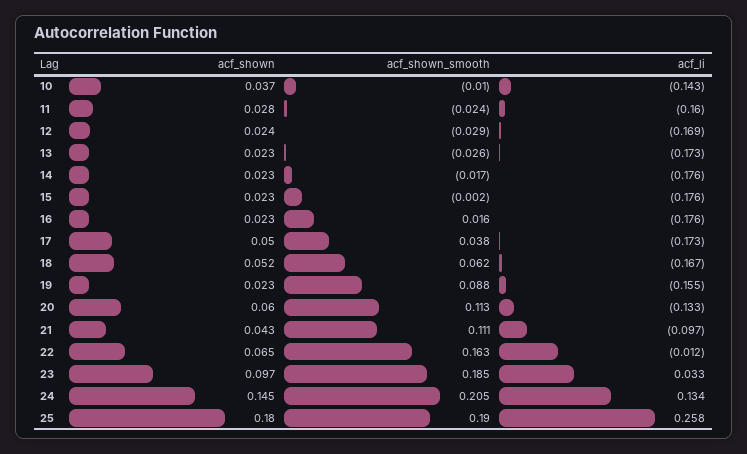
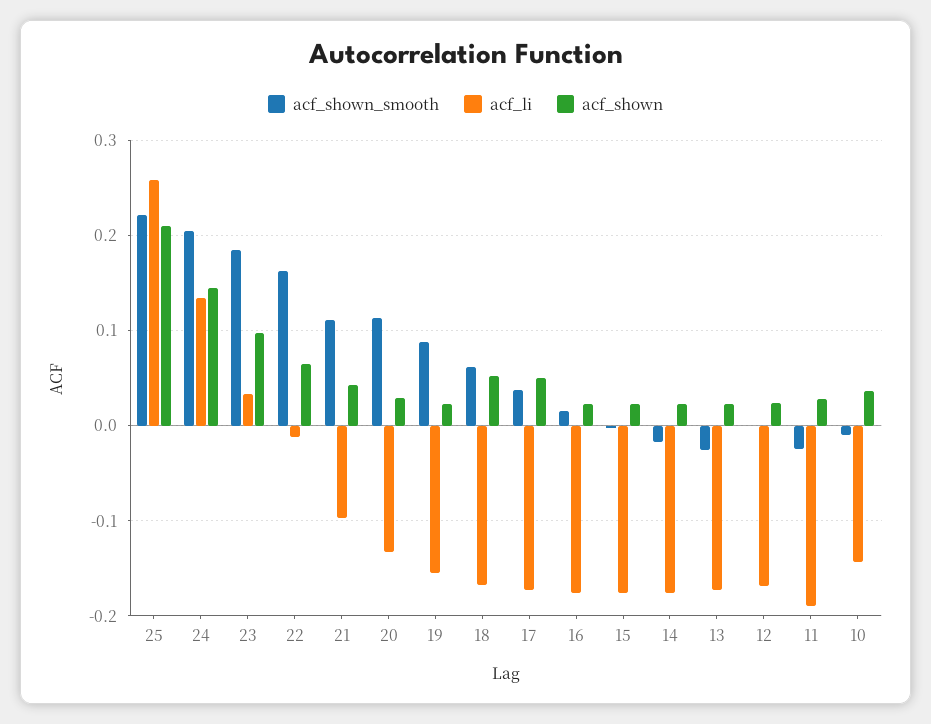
acf_li, 11: -0.16 -> -0.19
acf_shown_smooth, 12: -0.029 -> 0
acf_shown, 20: 0.06 -> 0.03
acf_shown, 25: 0.18 -> 0.21
acf_shown_smooth, 25: 0.19 -> 0.22

